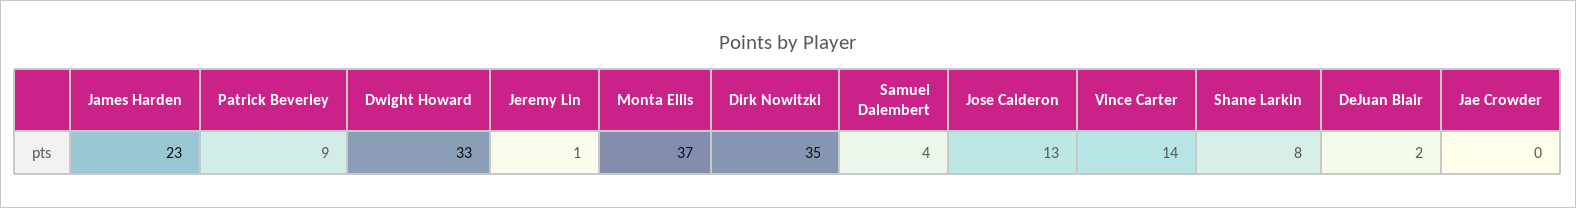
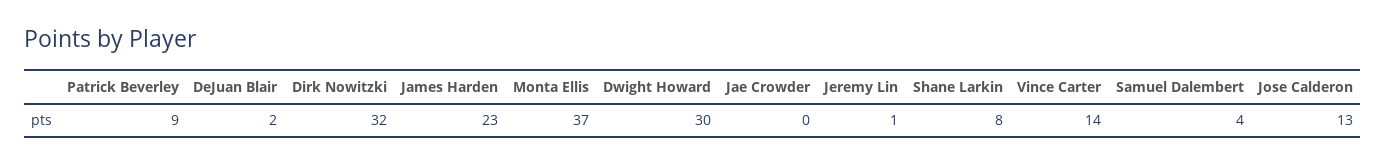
Dwight Howard: 33 -> 30
Dirk Nowitzki: 35 -> 32

